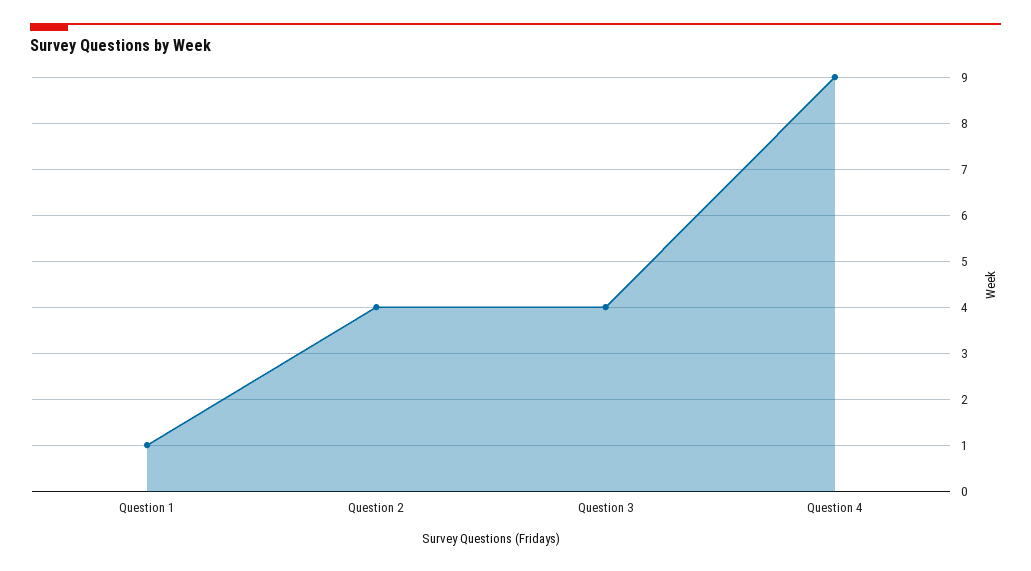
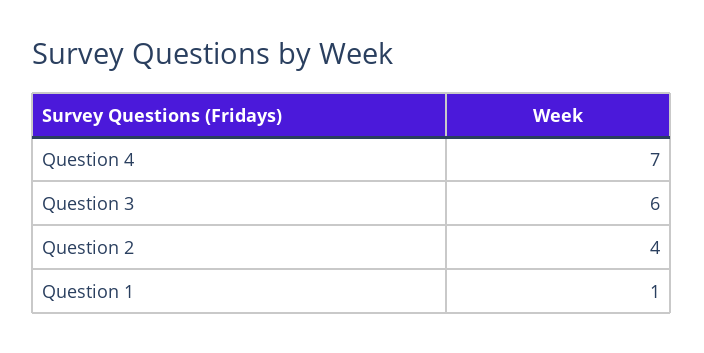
Question 3: 4 -> 6
Question 4: 9 -> 7

